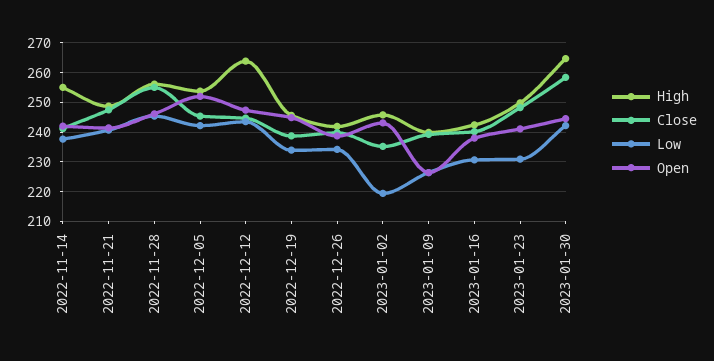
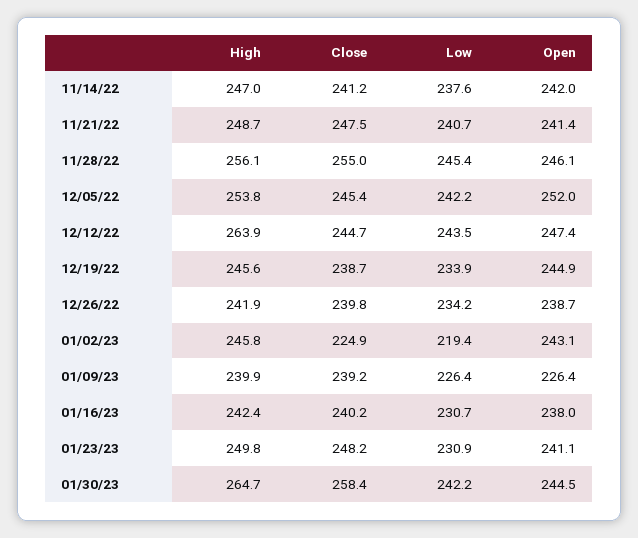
High, 2022-11-14: 255 -> 247
Close, 2023-01-02: 235 -> 224.9

